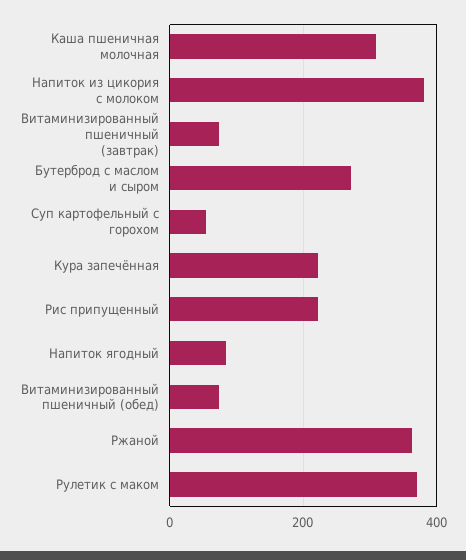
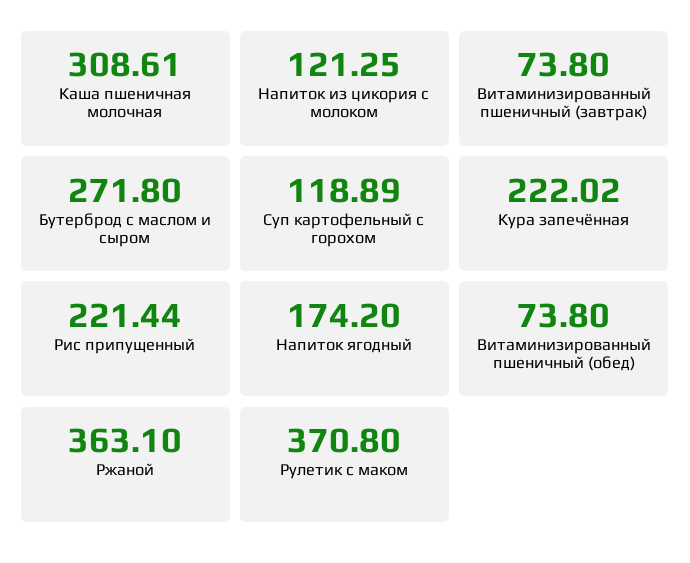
Напиток из цикория с молоком: 380 -> 121.25
Суп картофельный с горохом: 60 -> 118.89
Напиток ягодный: 80 -> 174.2

